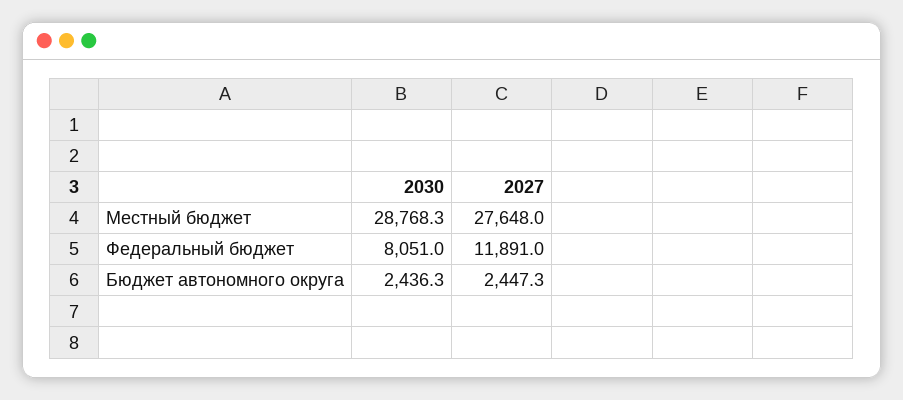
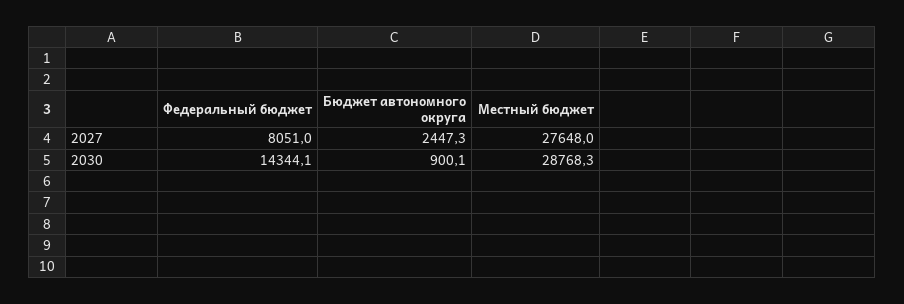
2030, Федеральный бюджет: 8051 -> 14344.1
2027, Федеральный бюджет: 11891 -> 8051
2030, Бюджет автономного округа: 2436.3 -> 900.1

